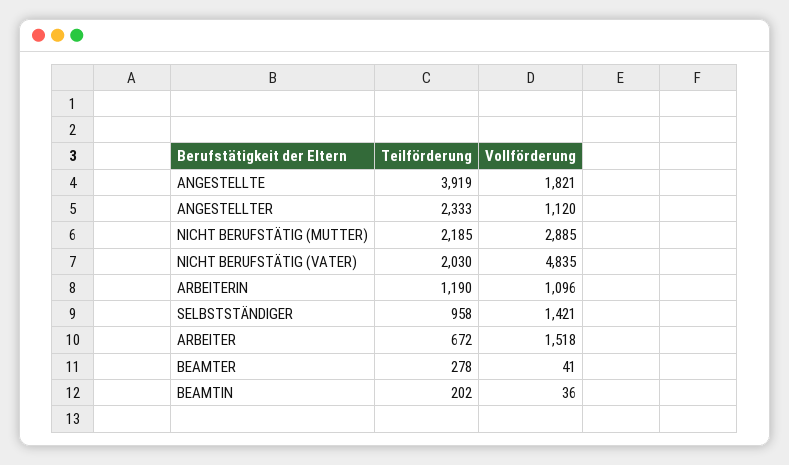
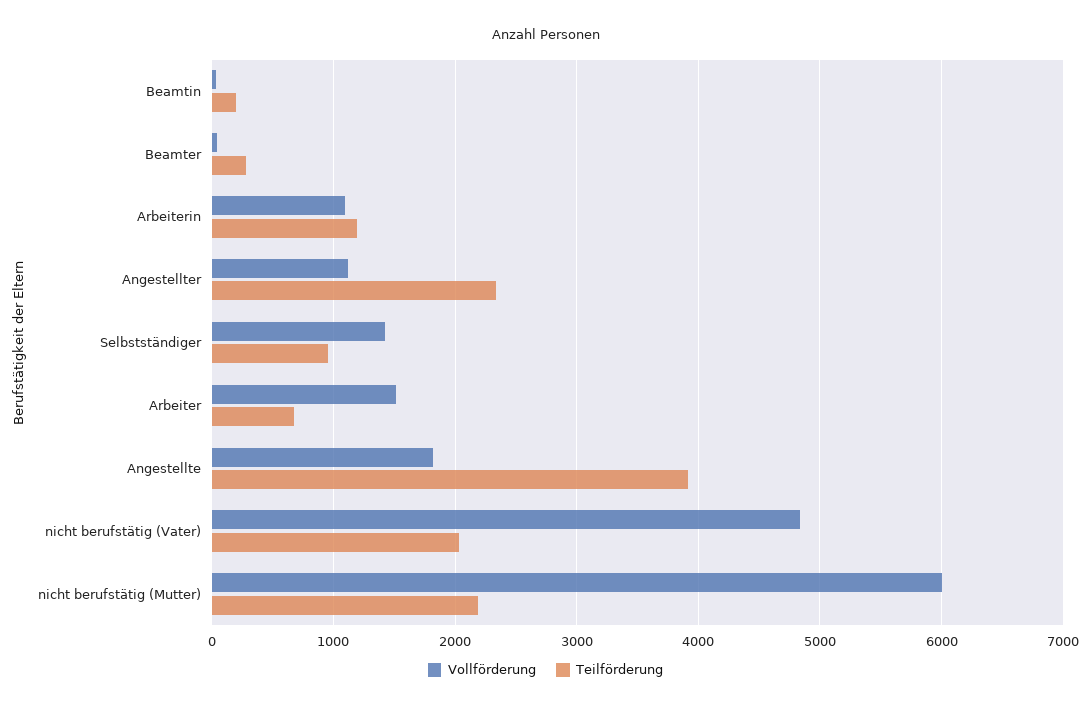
Vollförderung, NICHT BERUFSTÄTIG (MUTTER): 2885 -> 6000

